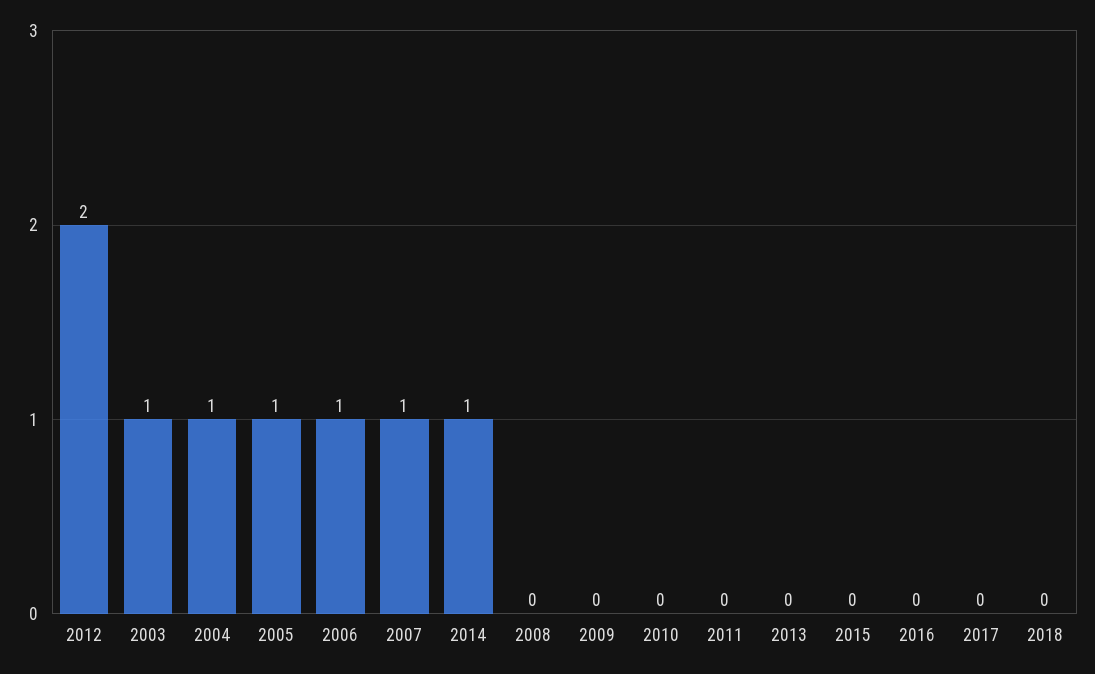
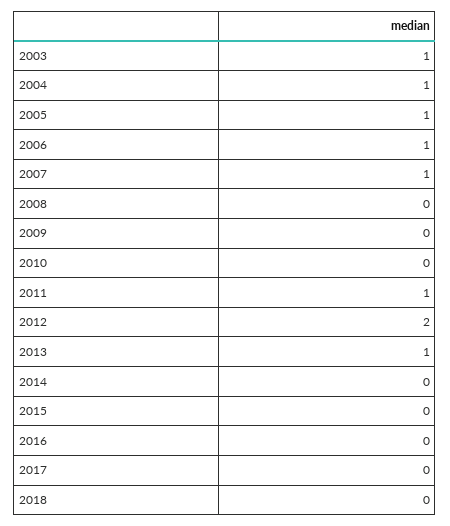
2014: 1 -> 0
2011: 0 -> 1
2013: 0 -> 1

